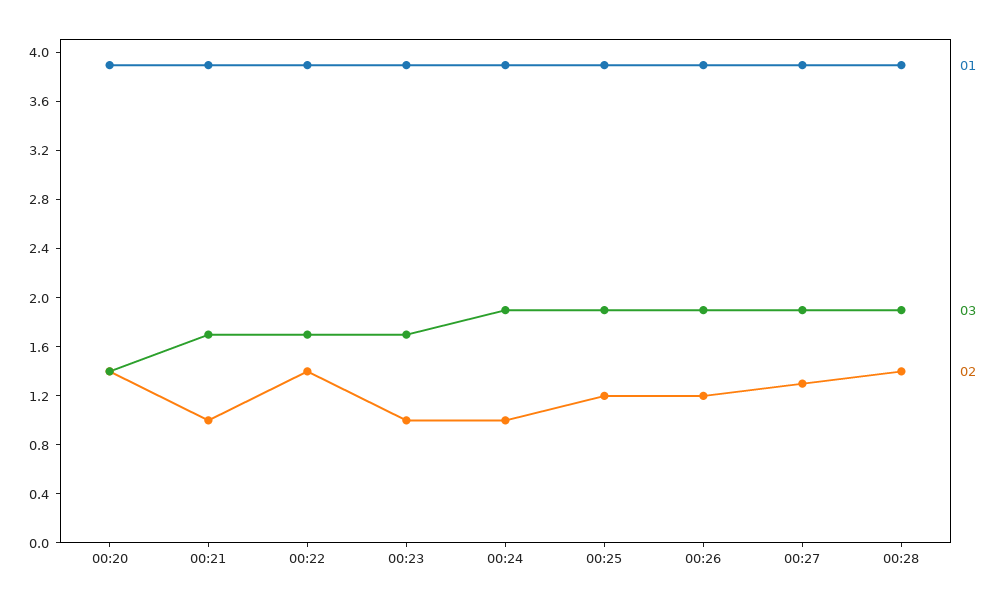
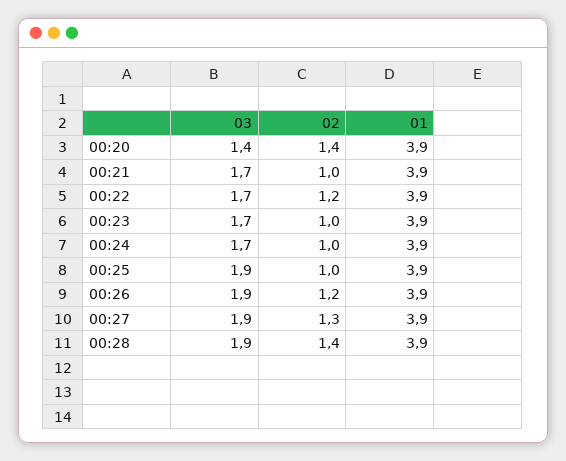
02, 00:22: 1.4 -> 1.2
03, 00:24: 1.9 -> 1.7
02, 00:25: 1.2 -> 1

